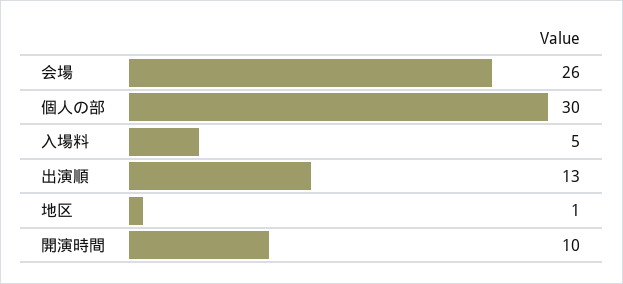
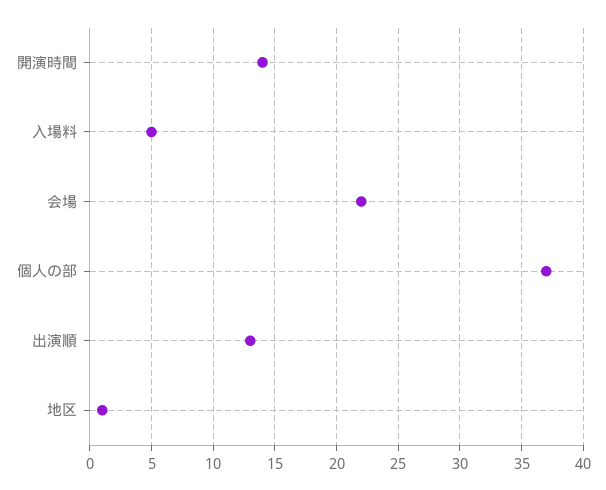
会場: 26 -> 22
個人の部: 30 -> 37
開演時間: 10 -> 14

